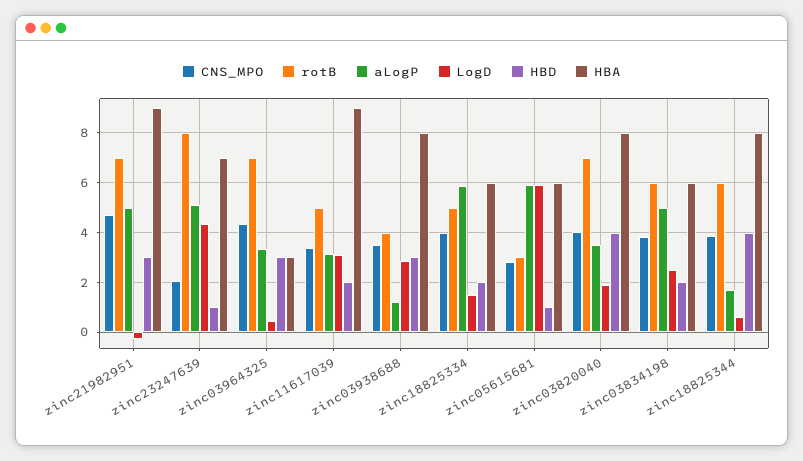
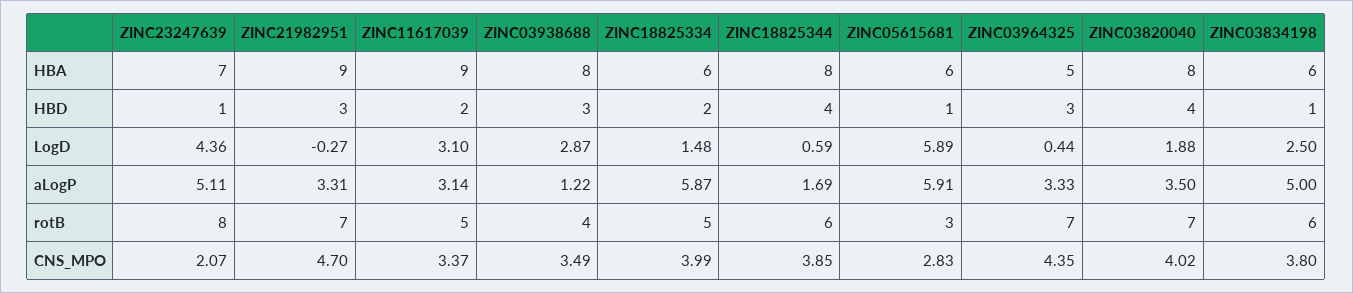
aLogP, zinc21982951: 5 -> 3.31
HBA, zinc03964325: 3 -> 5
HBD, zinc03834198: 2 -> 1

